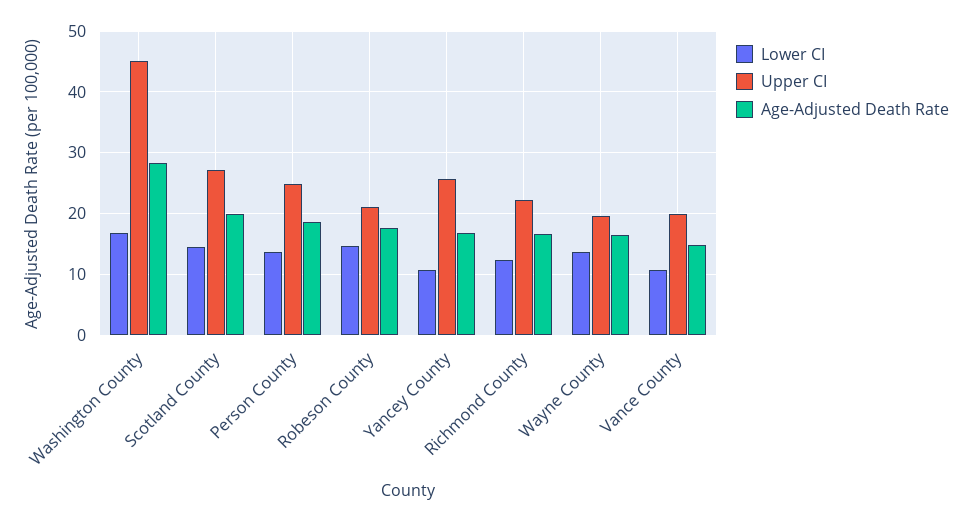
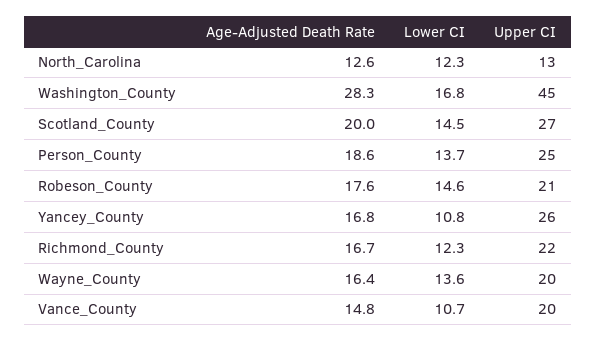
Age-Adjusted Death Rate, North_Carolina: none -> 12.6
Lower CI, North_Carolina: none -> 12.3
Upper CI, North_Carolina: none -> 13

